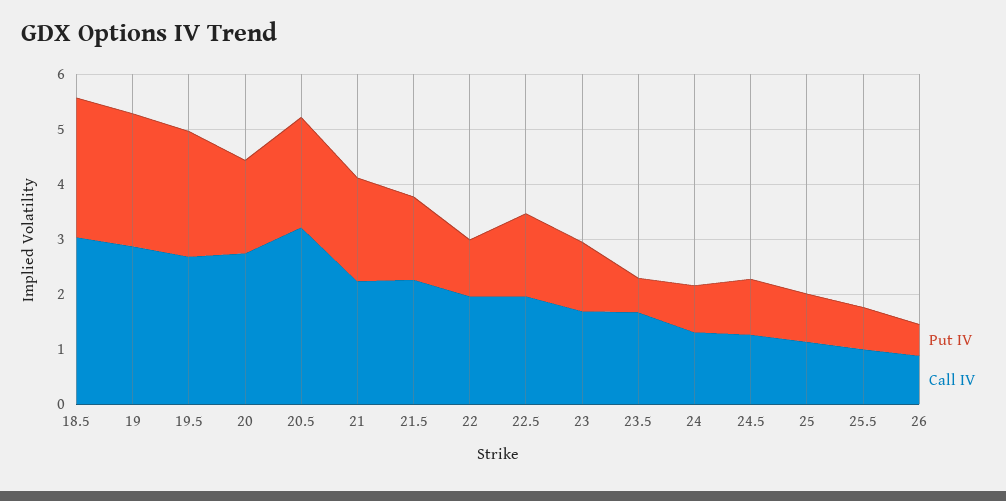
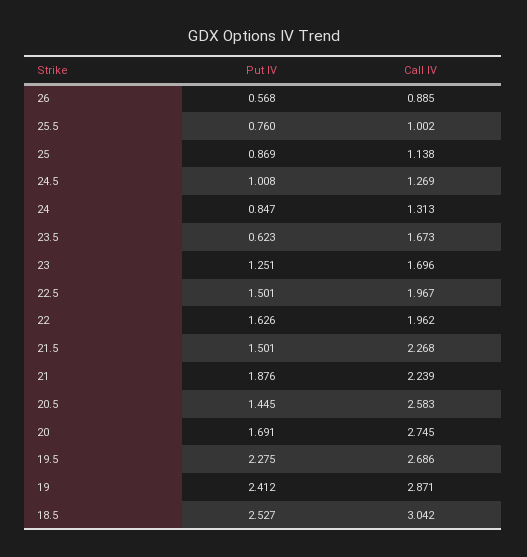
Put IV, 20.5: 2 -> 1.445
Call IV, 20.5: 3.2 -> 2.583
Put IV, 22: 1 -> 1.626

